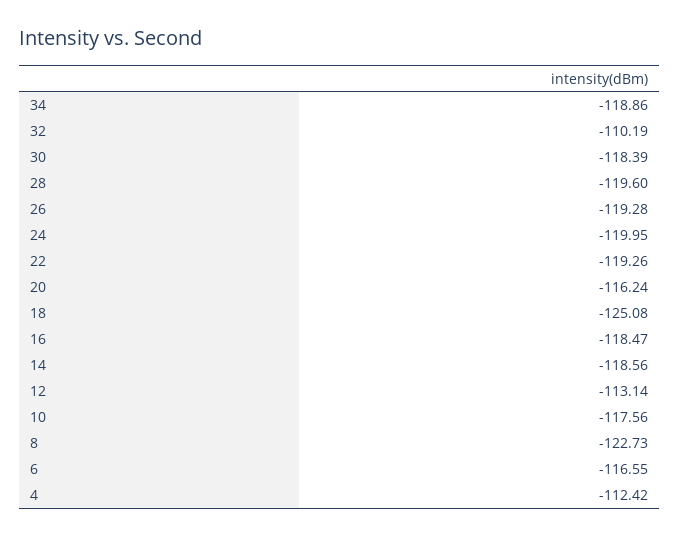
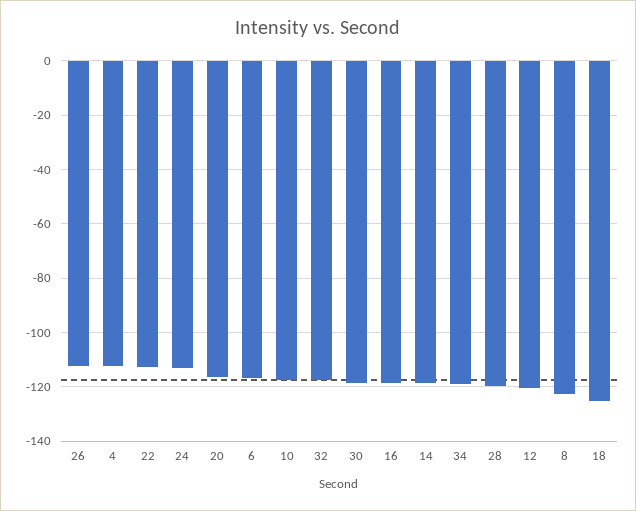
32: -110.19 -> -117.5
26: -119.28 -> -112.5
24: -119.95 -> -112.5
22: -119.26 -> -112.5
12: -113.14 -> -120

